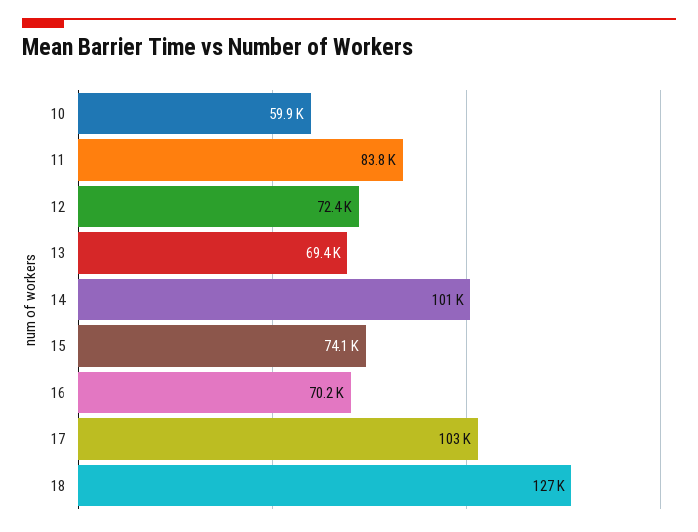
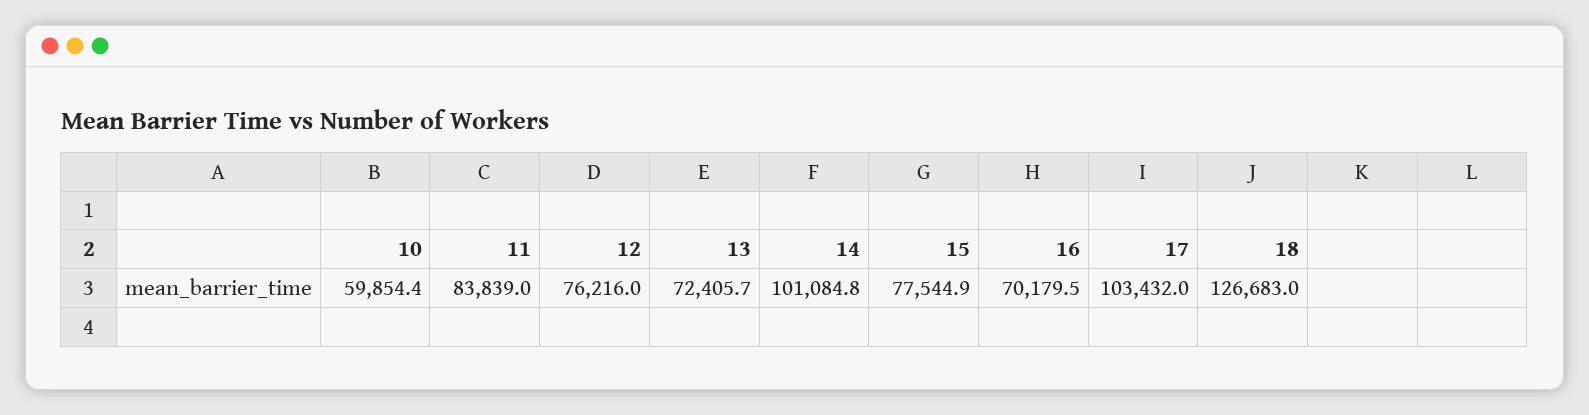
12: 72400 -> 76216
13: 69400 -> 72405.7
15: 74100 -> 77544.9

